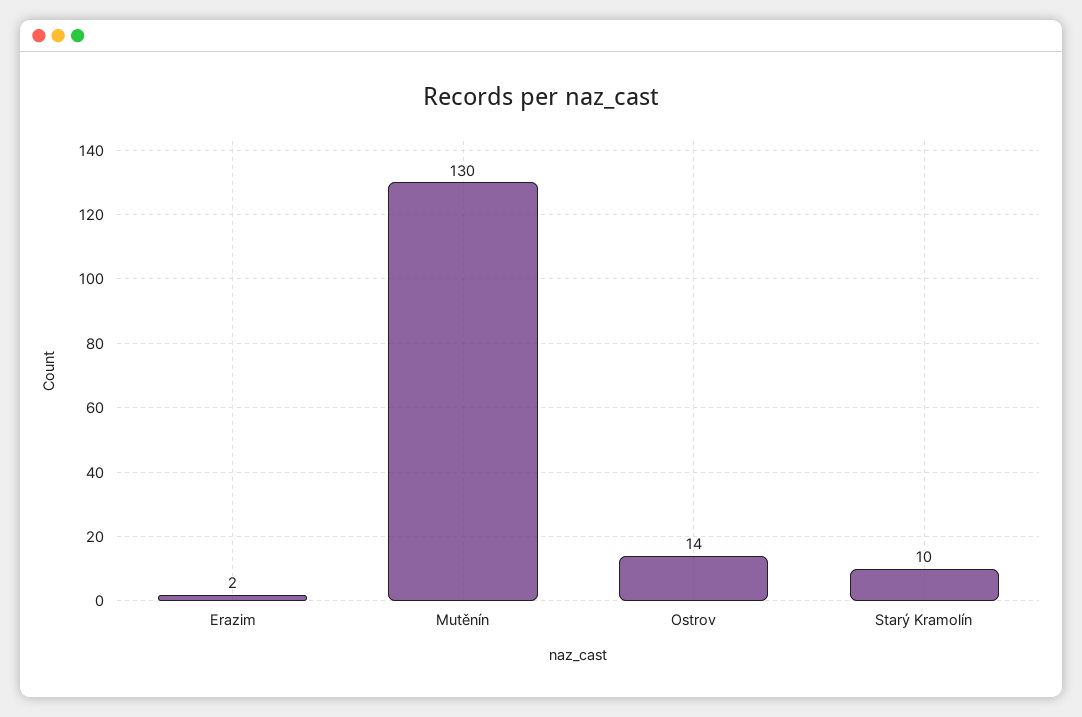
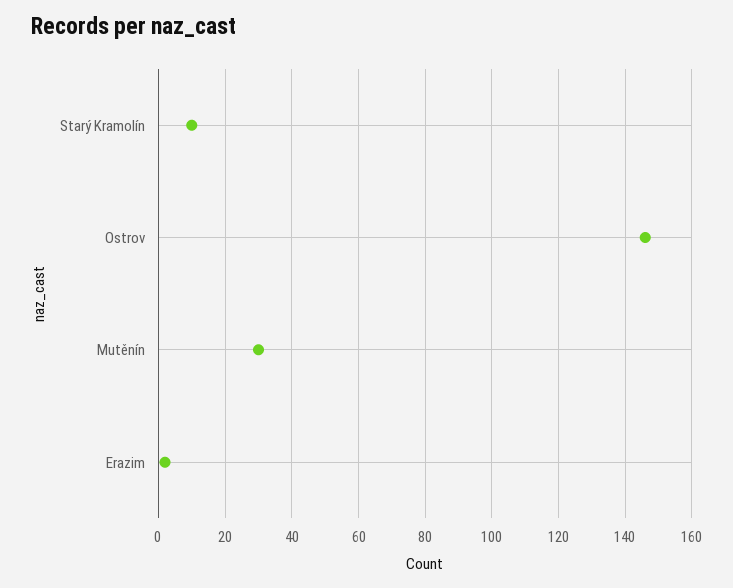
Mutěnín: 130 -> 30
Ostrov: 14 -> 145

